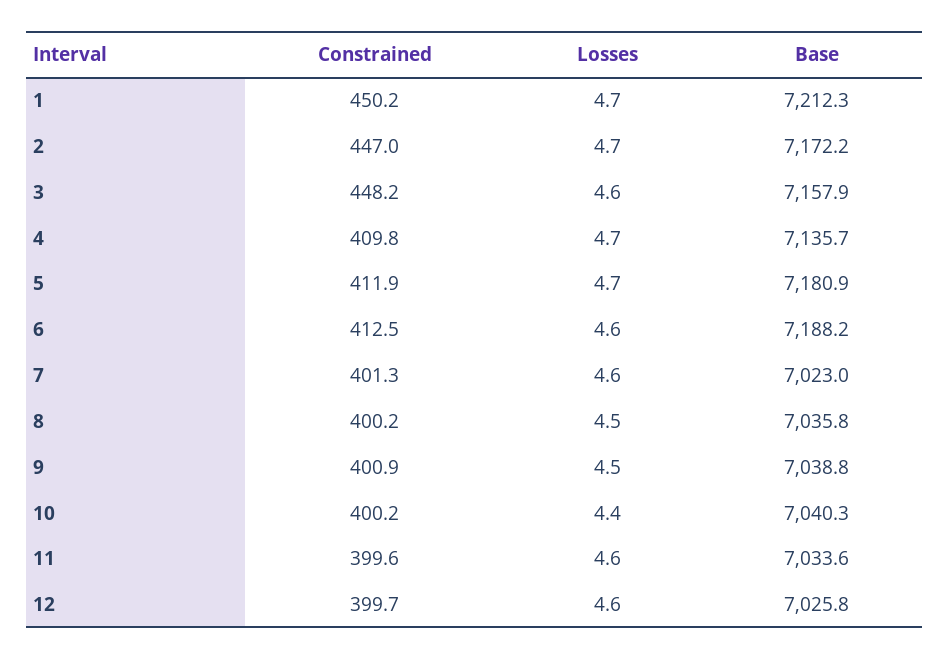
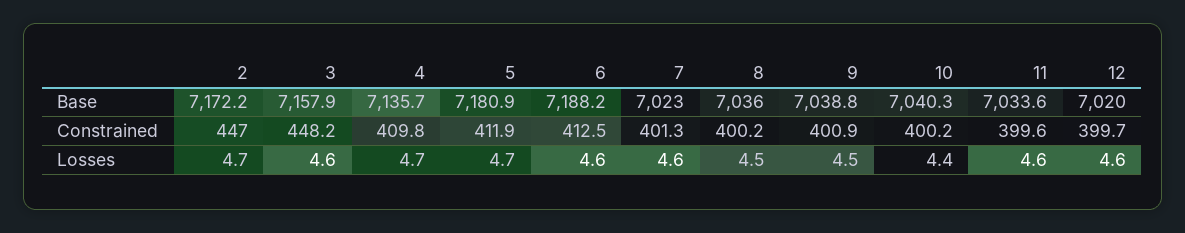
Constrained, 1: 450.2 -> none
Losses, 1: 4.7 -> none
Base, 1: 7212.3 -> none
Base, 8: 7035.8 -> 7036
Base, 12: 7025.8 -> 7020

